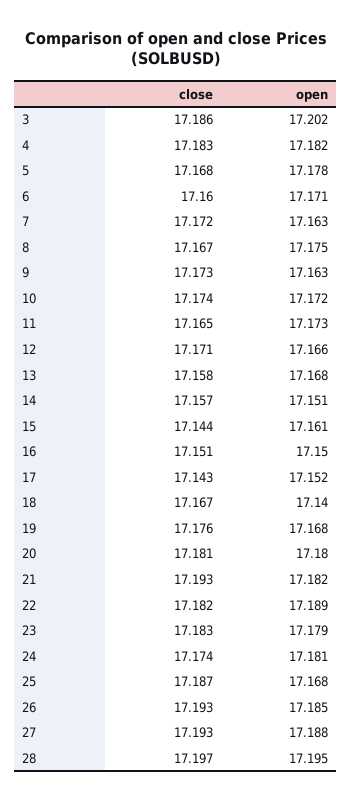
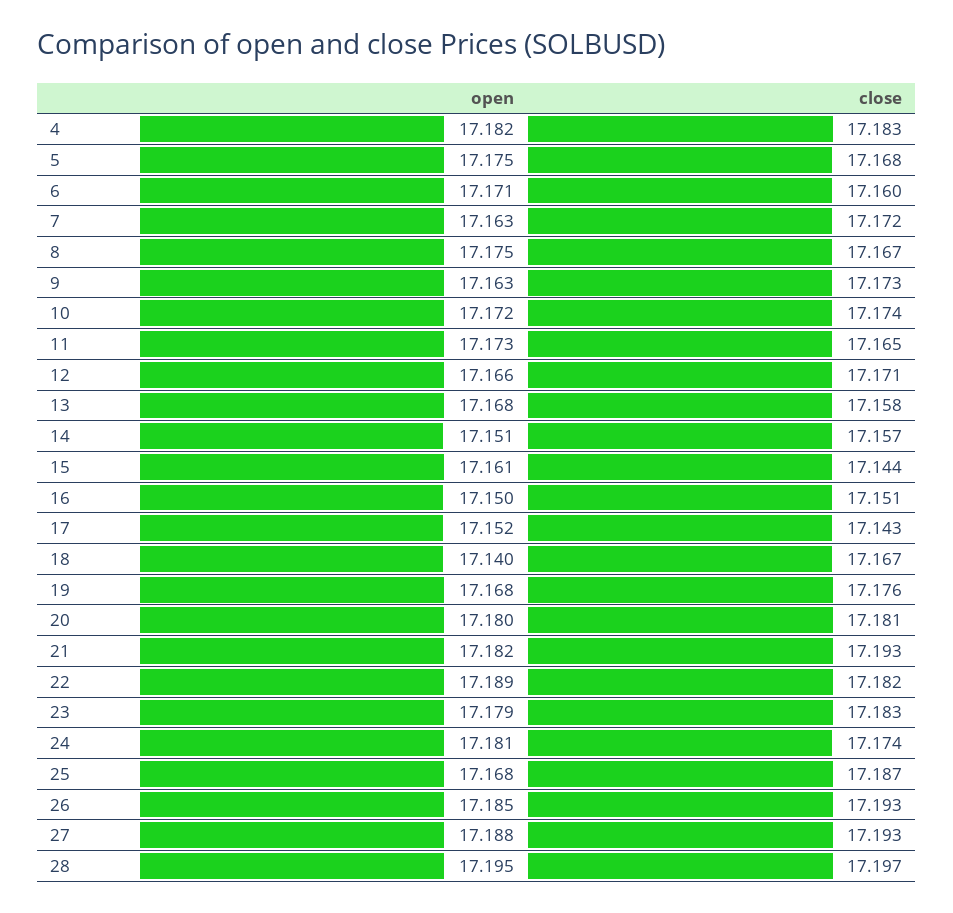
close, 3: 17.186 -> none
open, 3: 17.202 -> none
open, 5: 17.178 -> 17.175

